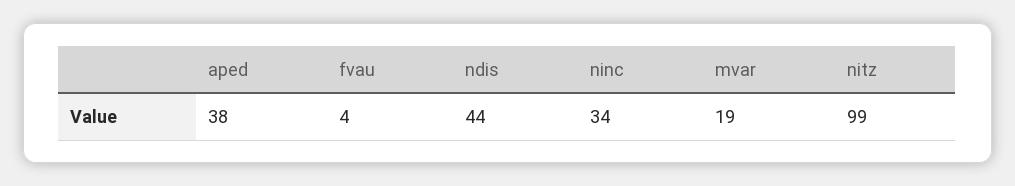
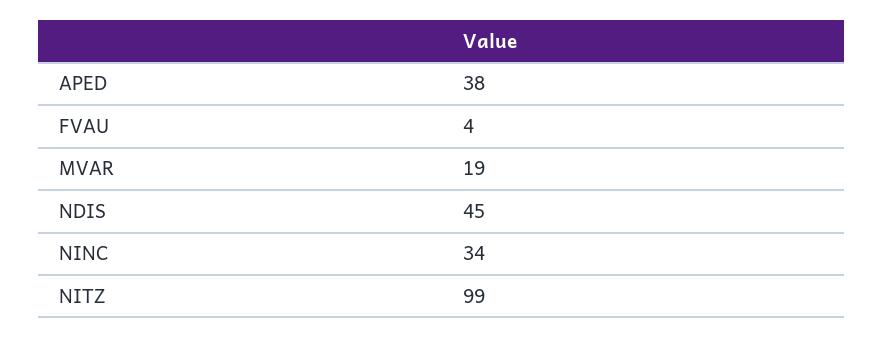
ndis: 44 -> 45

